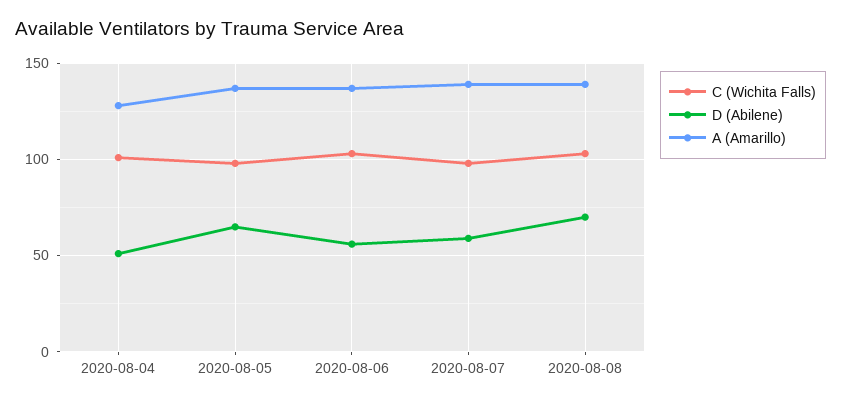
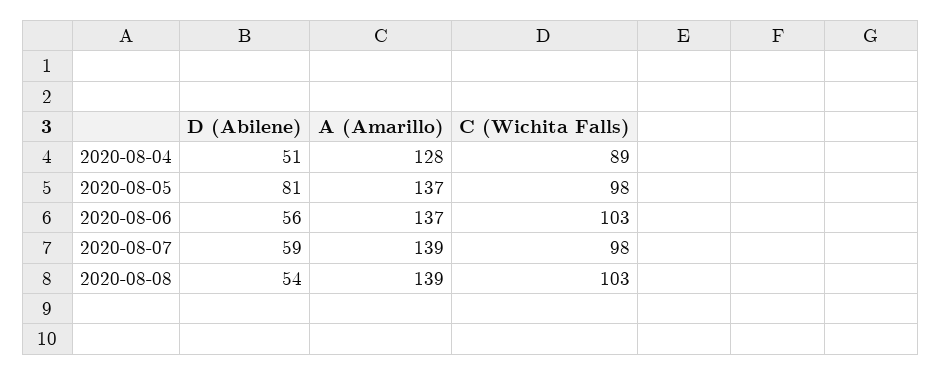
C (Wichita Falls), 2020-08-04: 100 -> 89
D (Abilene), 2020-08-05: 65 -> 81
D (Abilene), 2020-08-08: 70 -> 54

